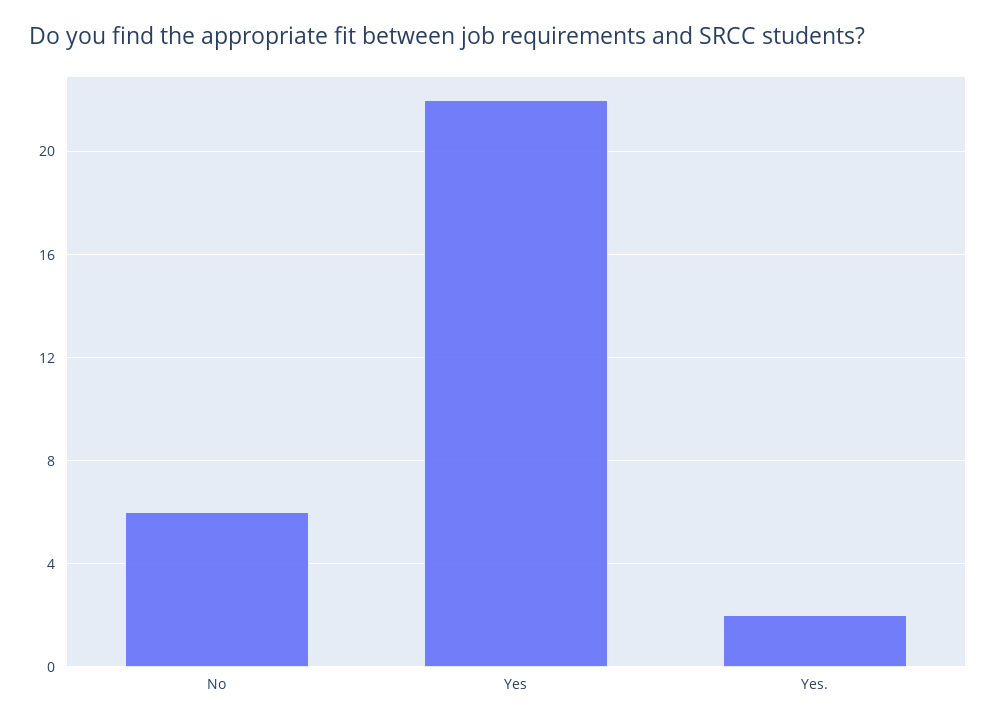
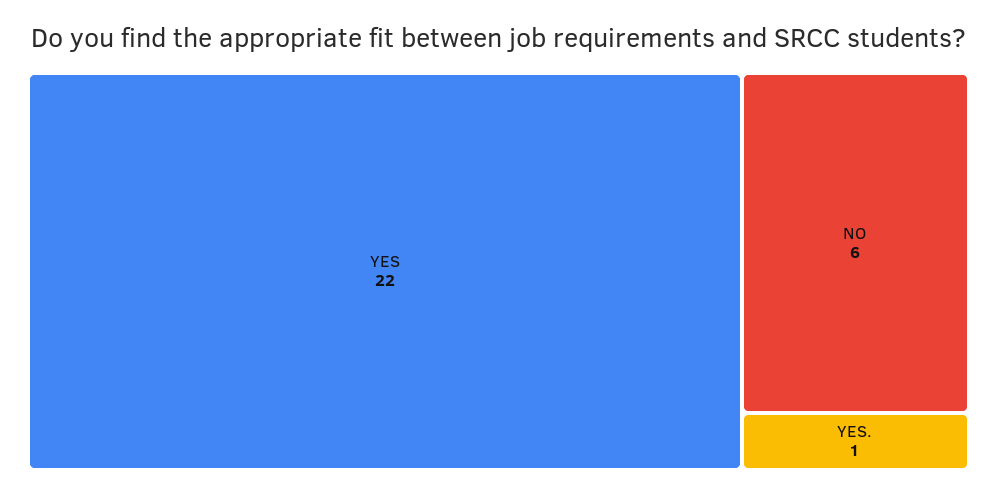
Yes.: 2 -> 1

